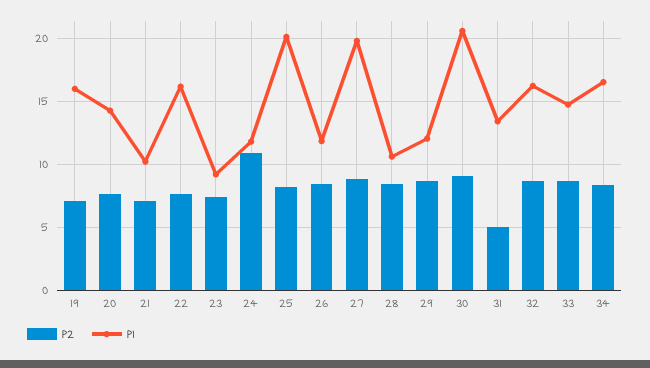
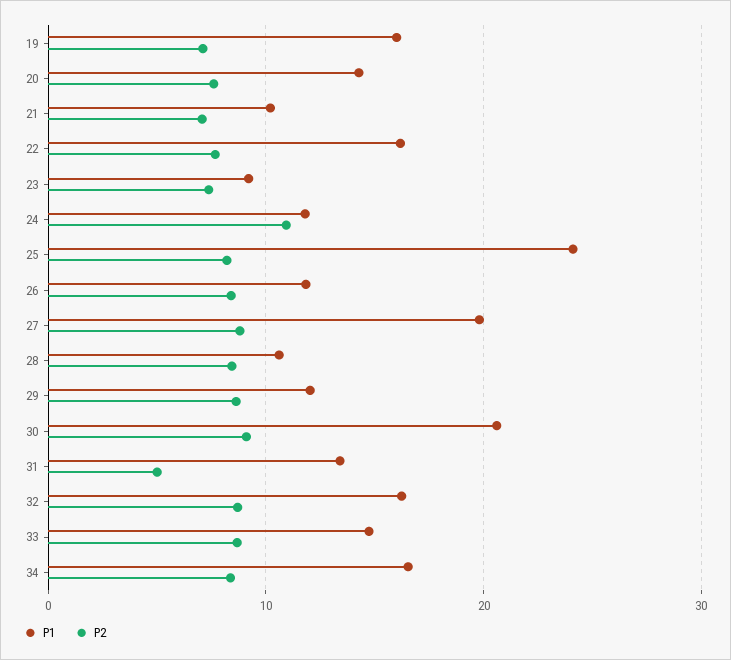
P1, 25: 20 -> 24

